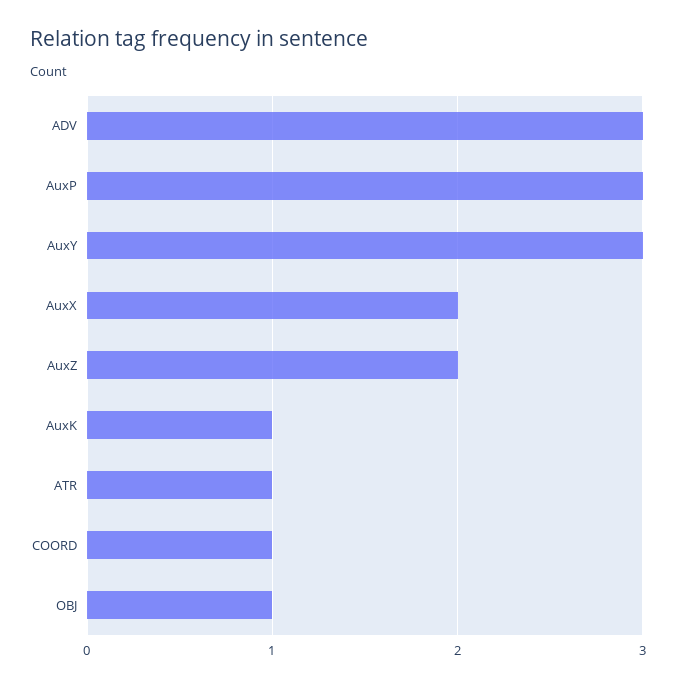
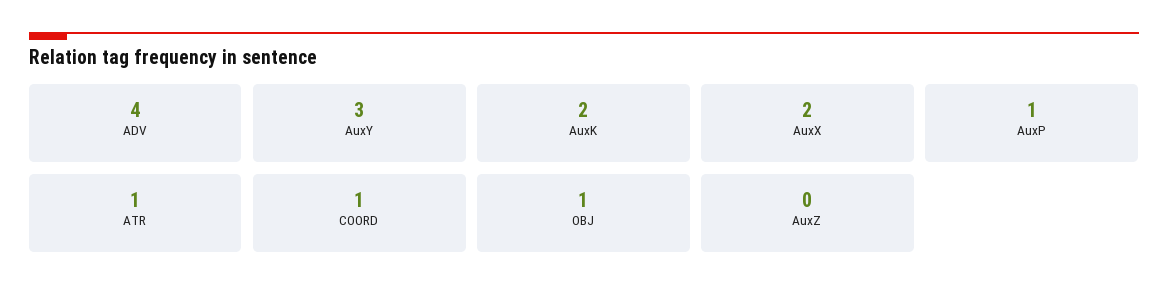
ADV: 3 -> 4
AuxP: 3 -> 1
AuxZ: 2 -> 0
AuxK: 1 -> 2

